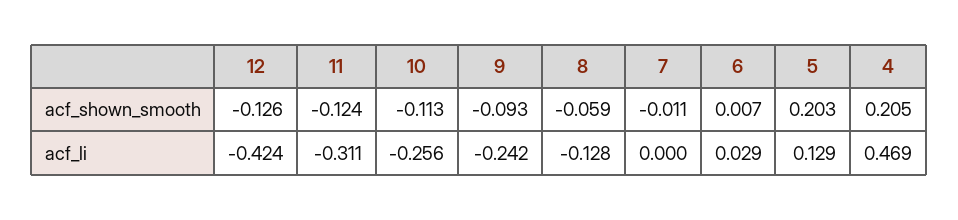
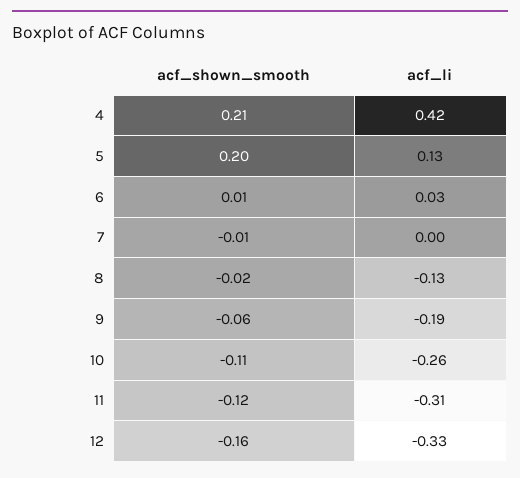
12, acf_shown_smooth: -0.126 -> -0.16
9, acf_shown_smooth: -0.093 -> -0.06
8, acf_shown_smooth: -0.059 -> -0.02
12, acf_li: -0.424 -> -0.33
9, acf_li: -0.242 -> -0.19
4, acf_li: 0.469 -> 0.42

